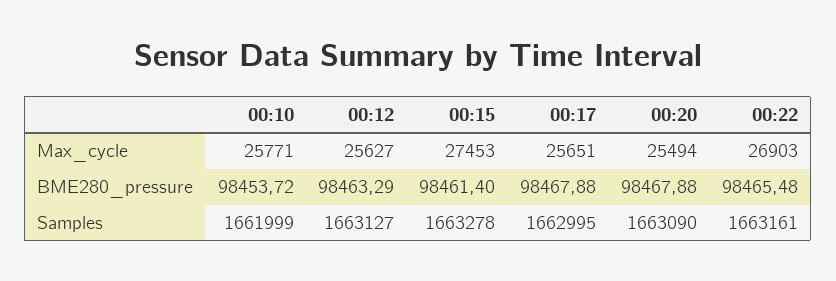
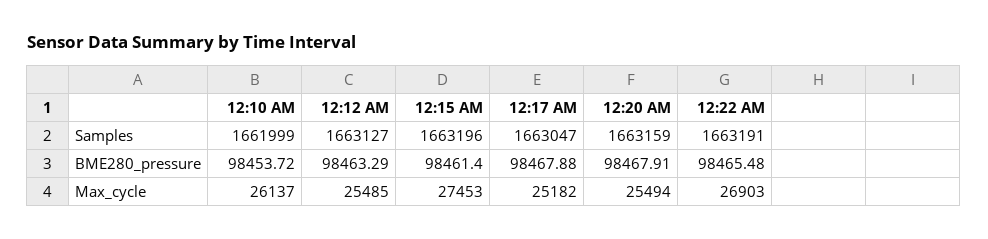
00:10, Max_cycle: 25771 -> 26137
00:12, Max_cycle: 25627 -> 25485
00:17, Max_cycle: 25651 -> 25182
00:20, BME280_pressure: 98467.88 -> 98467.91
00:15, Samples: 1663278 -> 1663196
00:17, Samples: 1662995 -> 1663047
00:20, Samples: 1663090 -> 1663159
00:22, Samples: 1663161 -> 1663191

